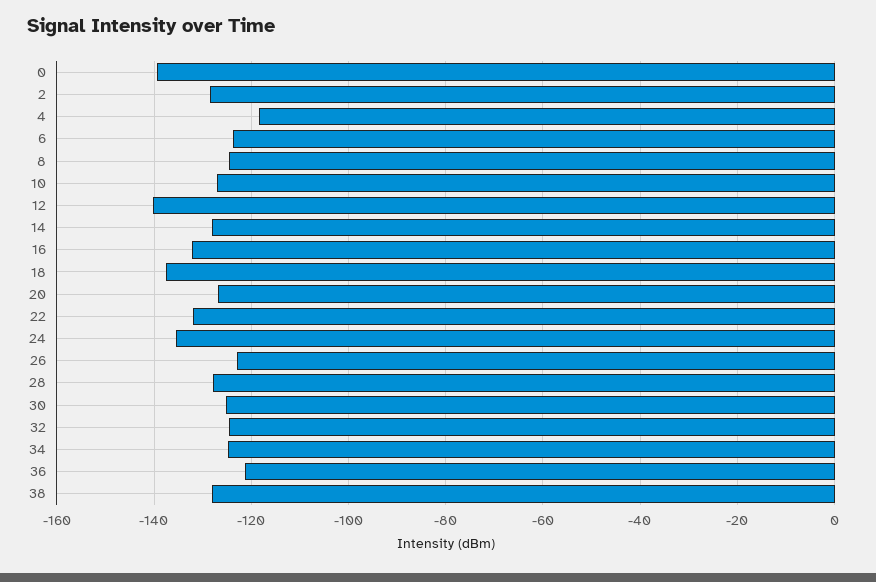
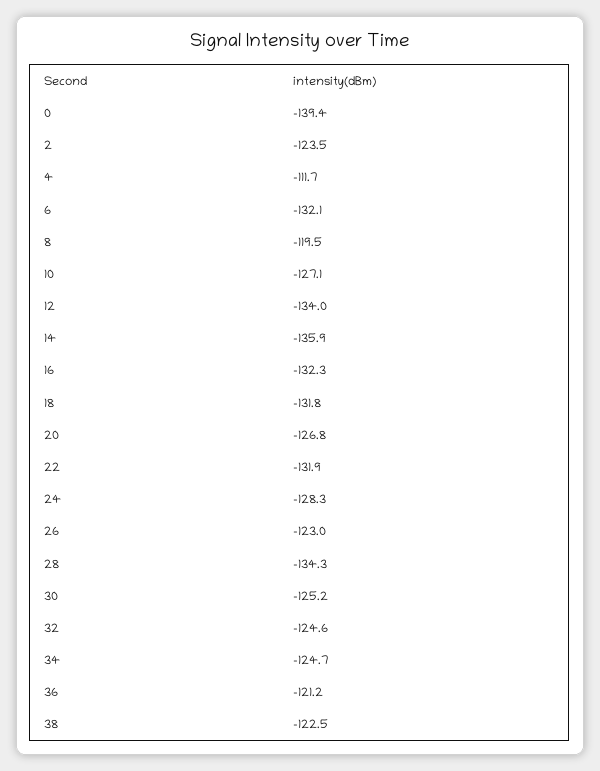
2: -128 -> -123.5
4: -118 -> -111.7
6: -124 -> -132.1
8: -124 -> -119.5
12: -140 -> -134
14: -128 -> -135.9
18: -138 -> -131.8
24: -136 -> -128.3
28: -128 -> -134.3
38: -128 -> -122.5

